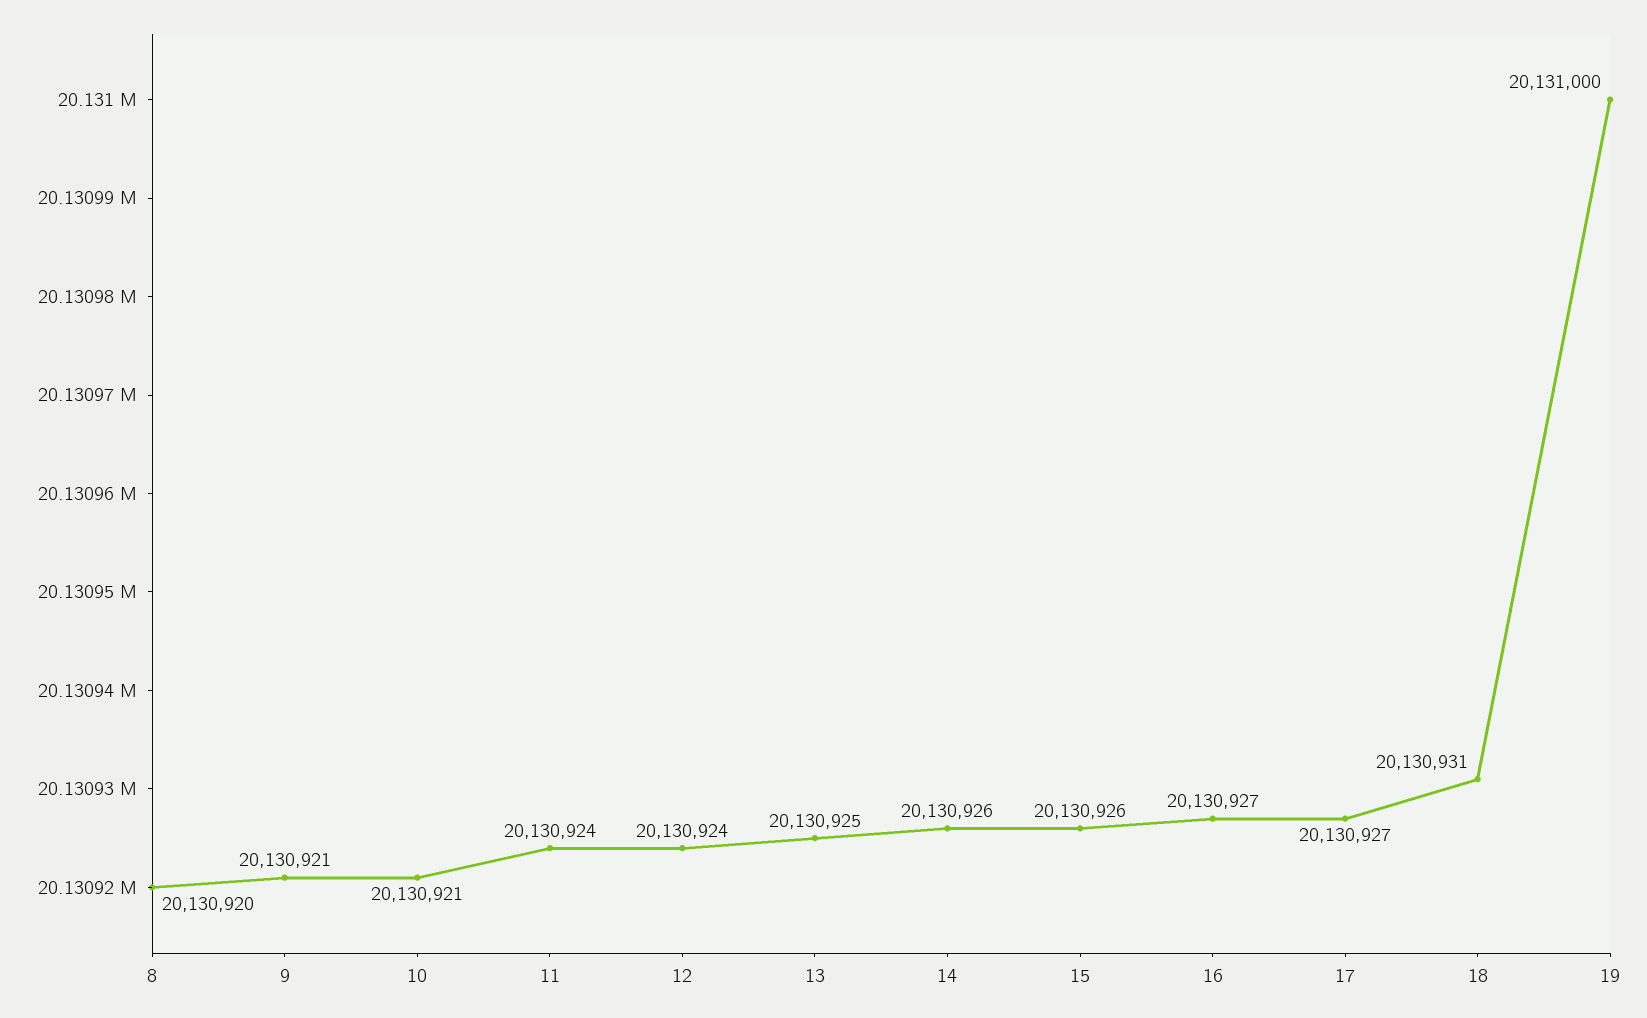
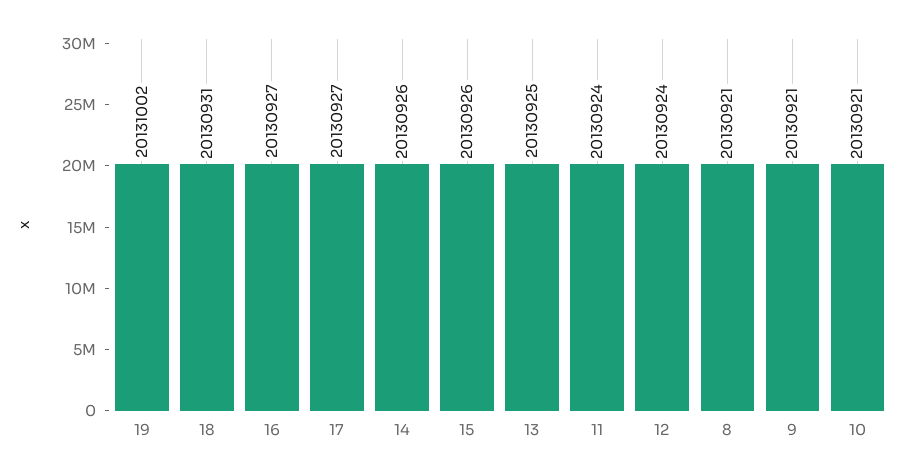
8: 20130920 -> 20130921
19: 20131000 -> 20131002

